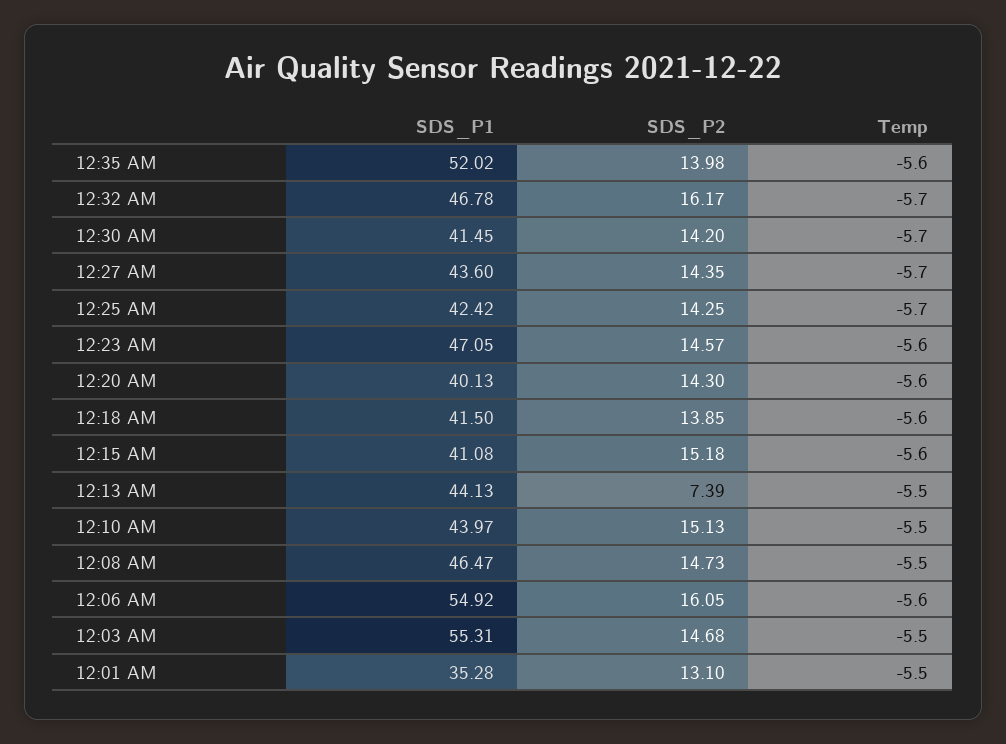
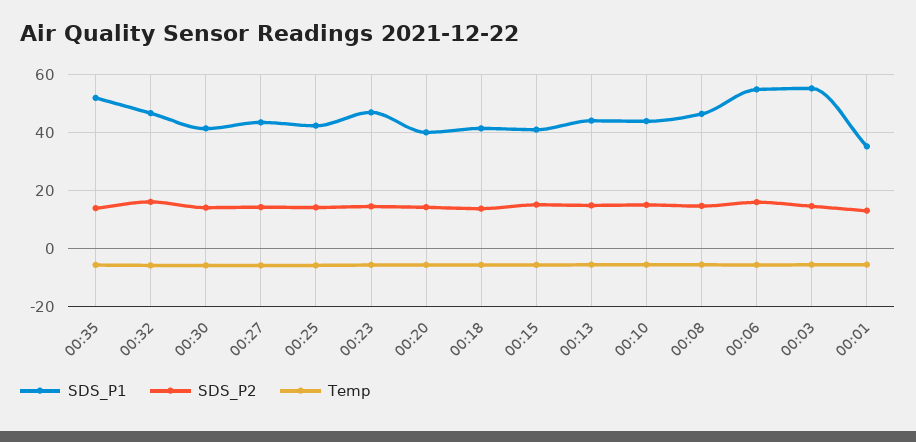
SDS_P2, 12:13 AM: 7.39 -> 15

